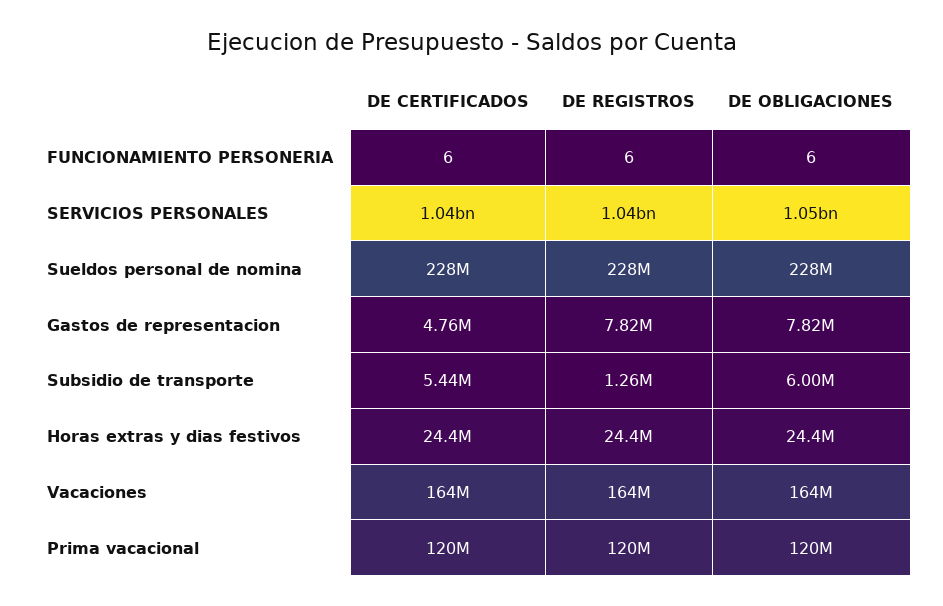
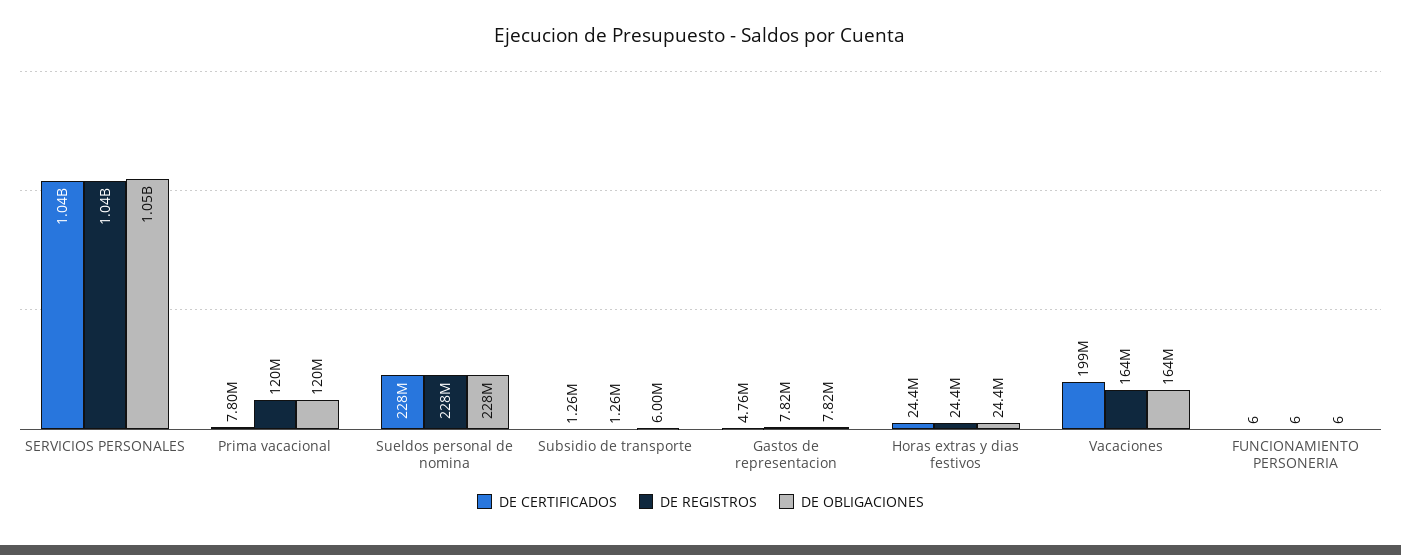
DE CERTIFICADOS, Subsidio de transporte: 5440000 -> 1260000
DE CERTIFICADOS, Vacaciones: 164000000 -> 199000000
DE CERTIFICADOS, Prima vacacional: 120000000 -> 7800000

